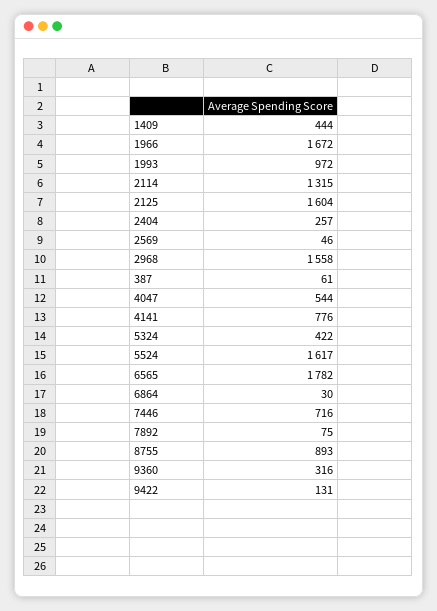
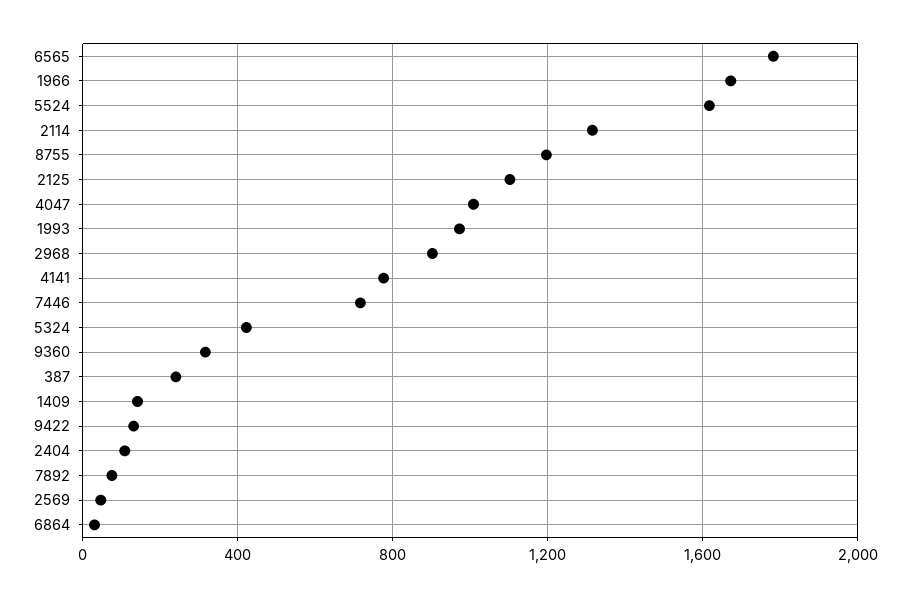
1409: 444 -> 150
2125: 1604 -> 1100
2404: 257 -> 100
2968: 1558 -> 900
387: 61 -> 250
4047: 544 -> 1000
8755: 893 -> 1200

